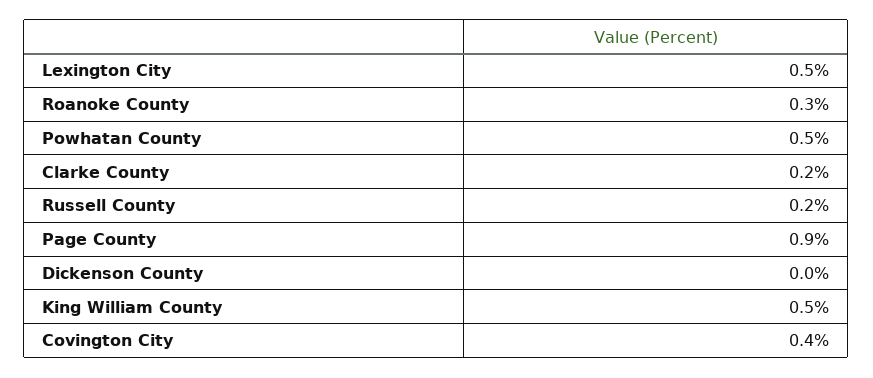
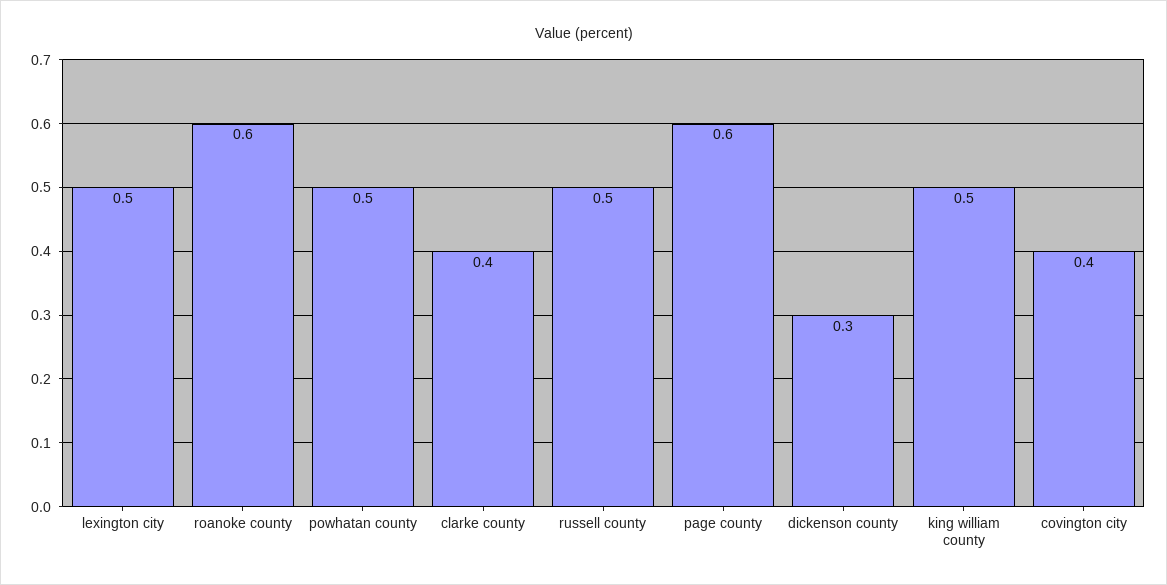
Roanoke County: 0.3 -> 0.6
Clarke County: 0.2 -> 0.4
Russell County: 0.2 -> 0.5
Page County: 0.9 -> 0.6
Dickenson County: 0 -> 0.3

